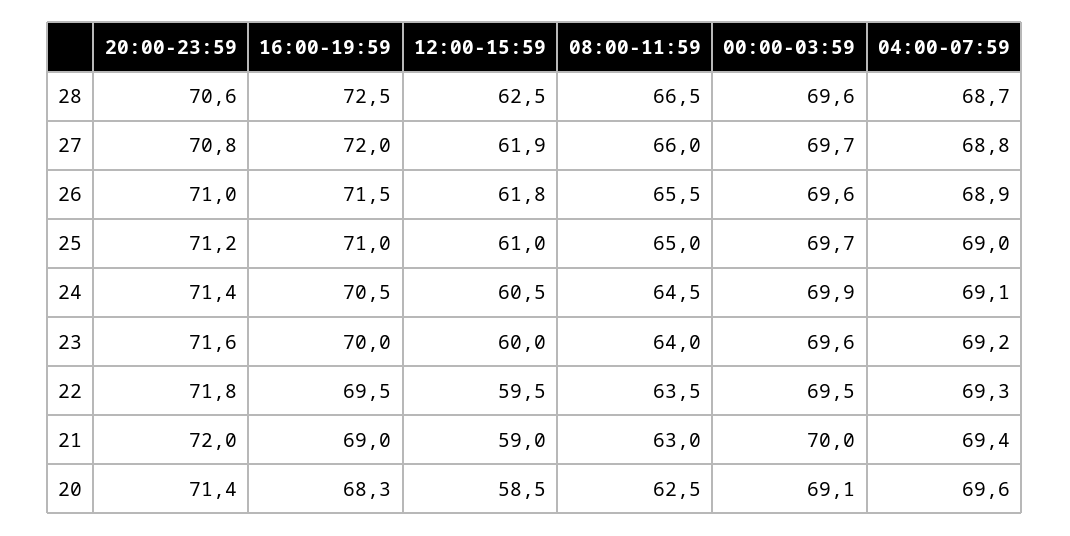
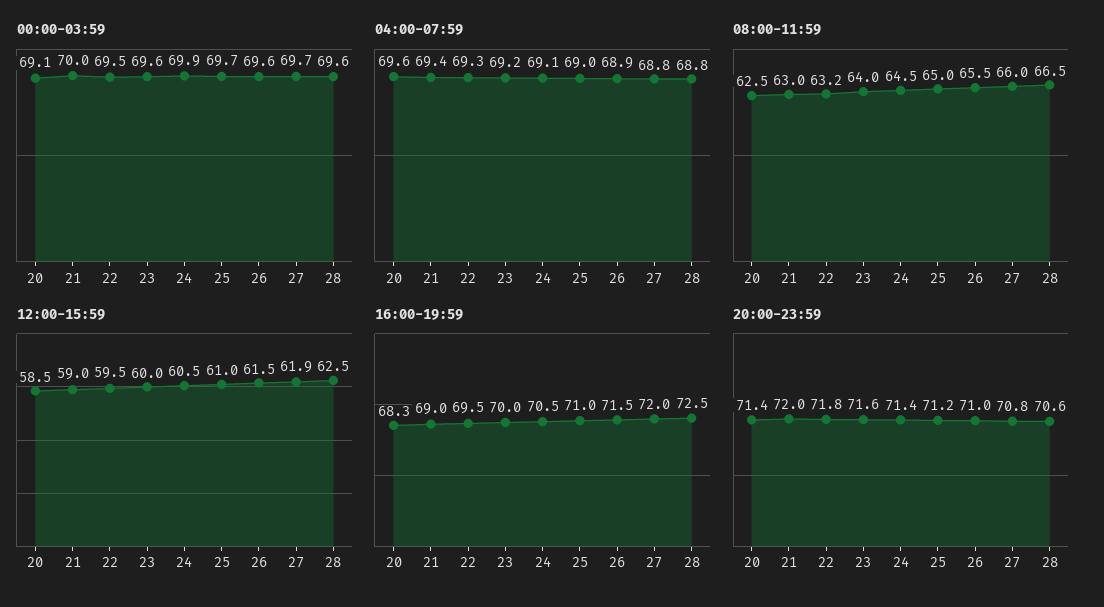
04:00-07:59, 28: 68.7 -> 68.8
12:00-15:59, 26: 61.8 -> 61.5
08:00-11:59, 22: 63.5 -> 63.2

